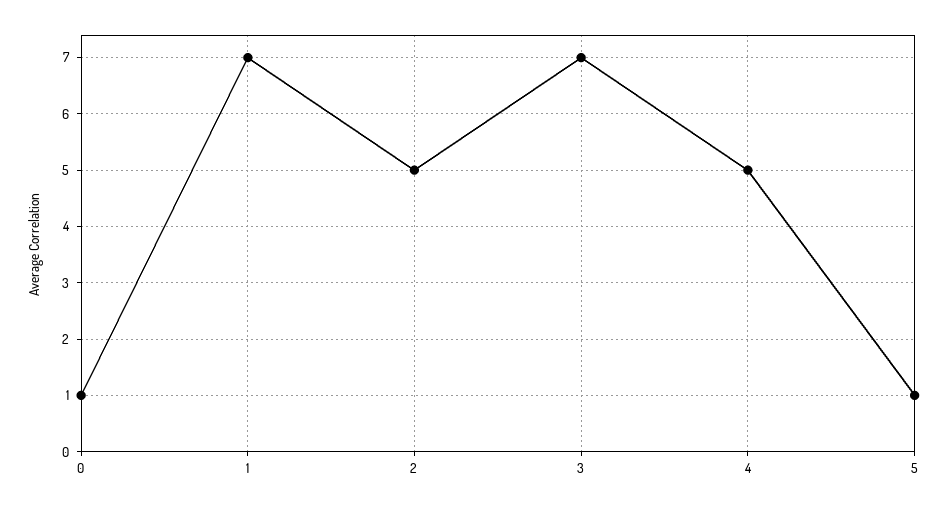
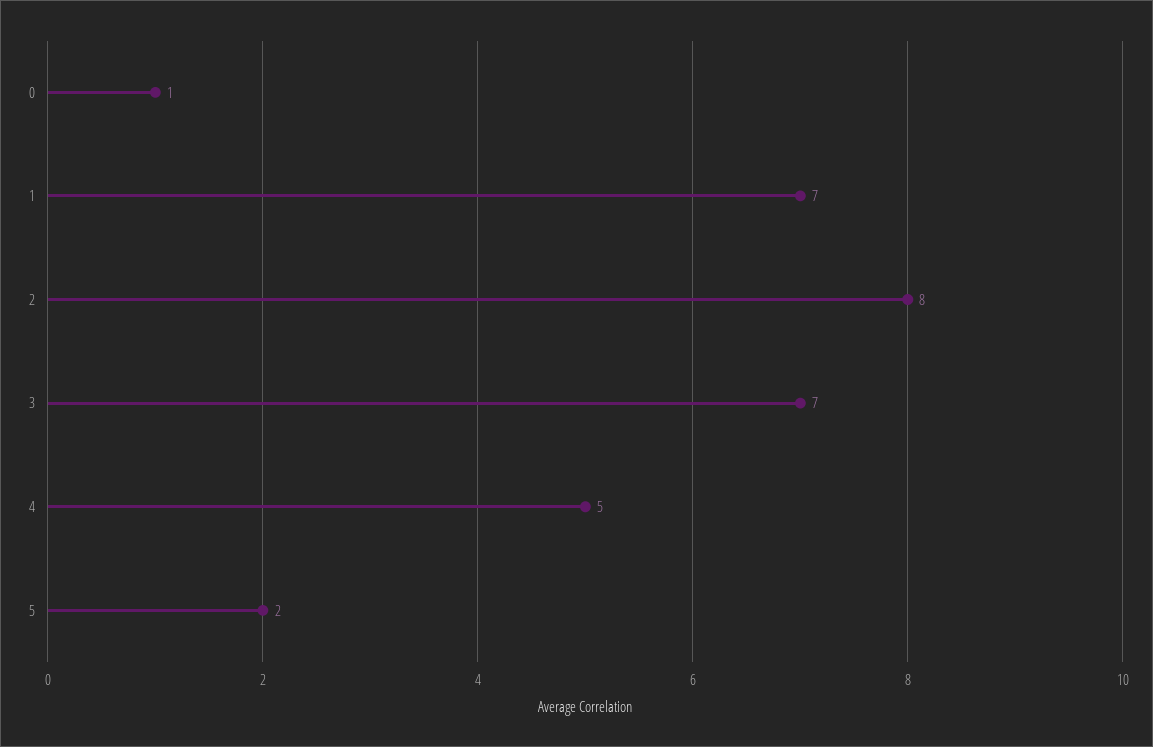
2: 5 -> 8
5: 1 -> 2

